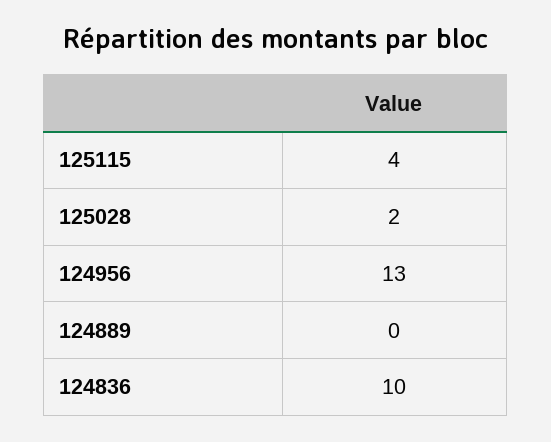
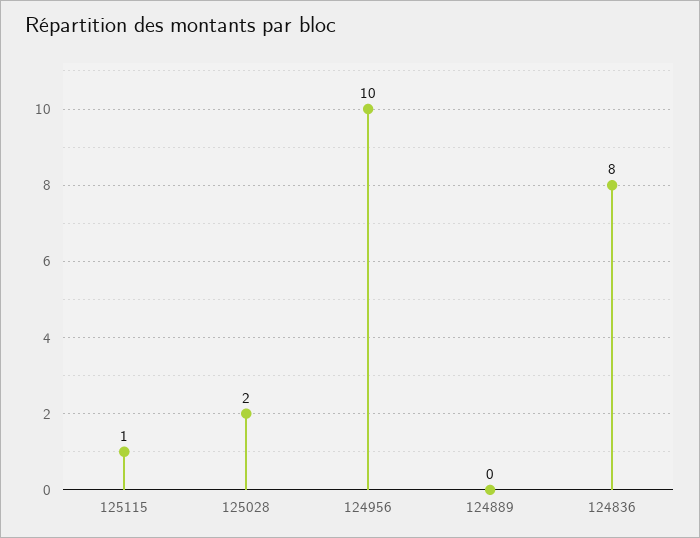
125115: 4 -> 1
124956: 13 -> 10
124836: 10 -> 8

